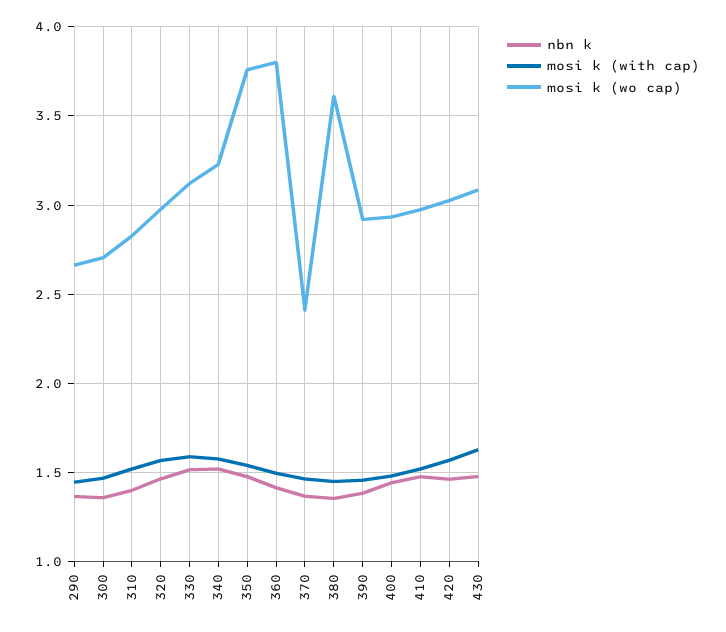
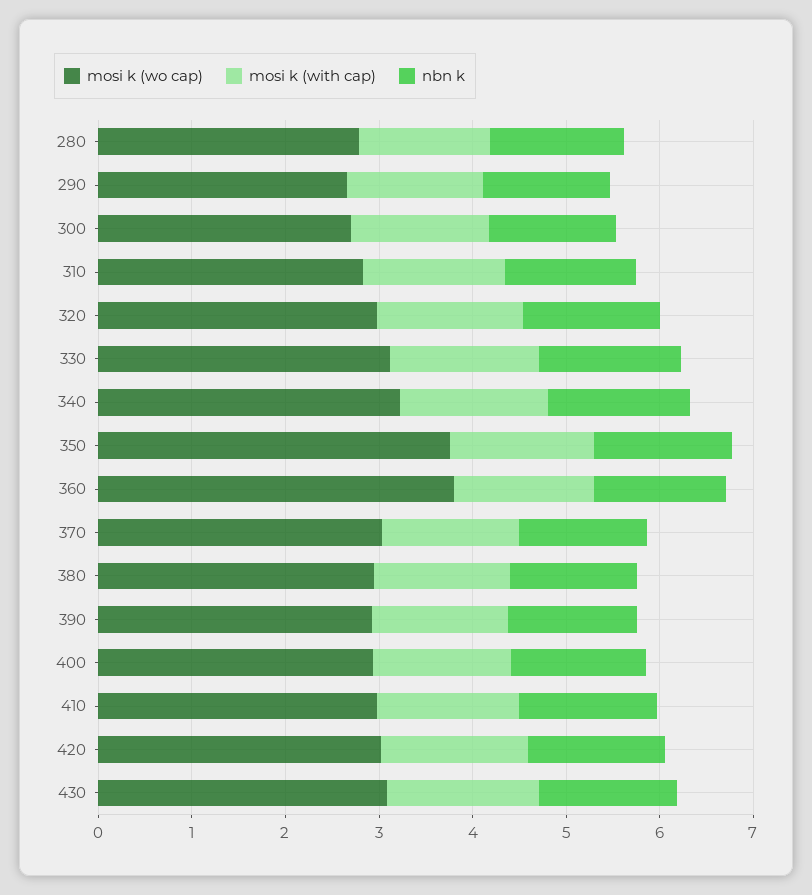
mosi k (wo cap), 370: 2.4 -> 3
mosi k (wo cap), 380: 3.6 -> 3
mosi k (wo cap), 280: none -> 2.8
mosi k (with cap), 280: none -> 1.4
nbn k, 280: none -> 1.4

